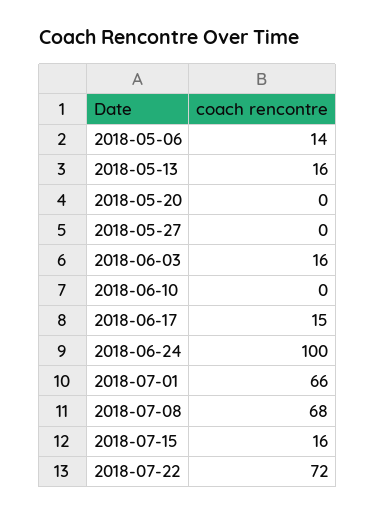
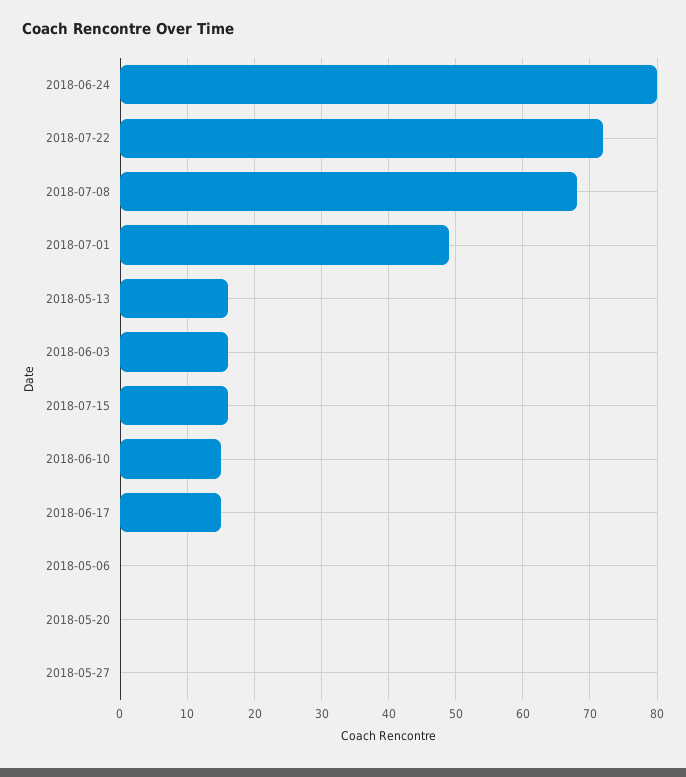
2018-05-06: 14 -> 0
2018-06-10: 0 -> 15
2018-06-24: 100 -> 80
2018-07-01: 66 -> 49

